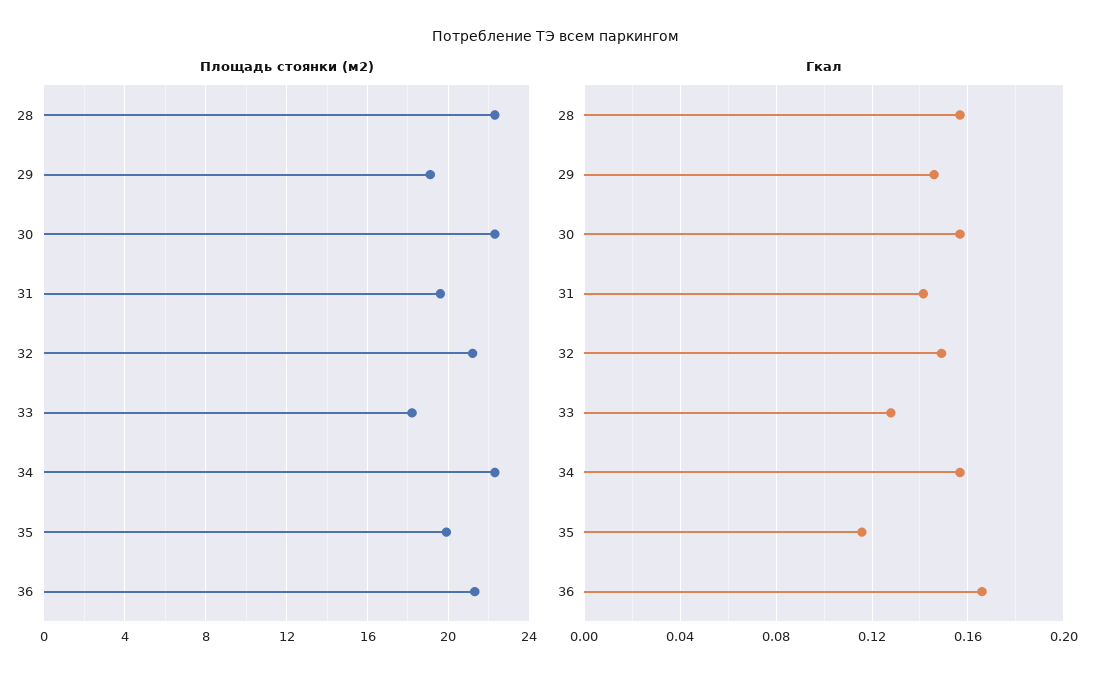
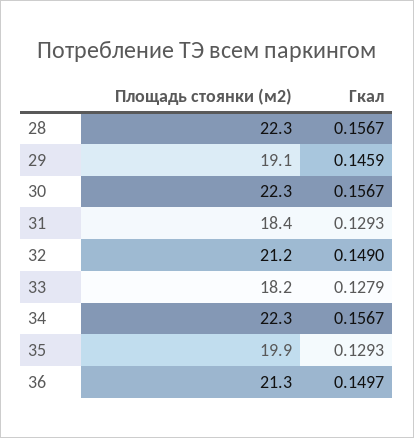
Площадь стоянки (м2), 31: 19.5 -> 18.4
Гкал, 31: 0.14 -> 0.1293
Гкал, 35: 0.115 -> 0.1293
Гкал, 36: 0.165 -> 0.1497

